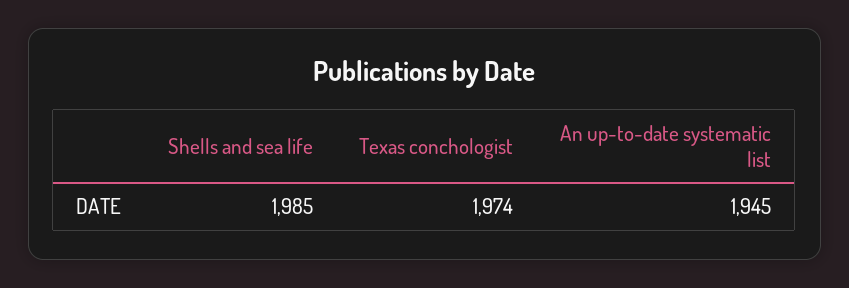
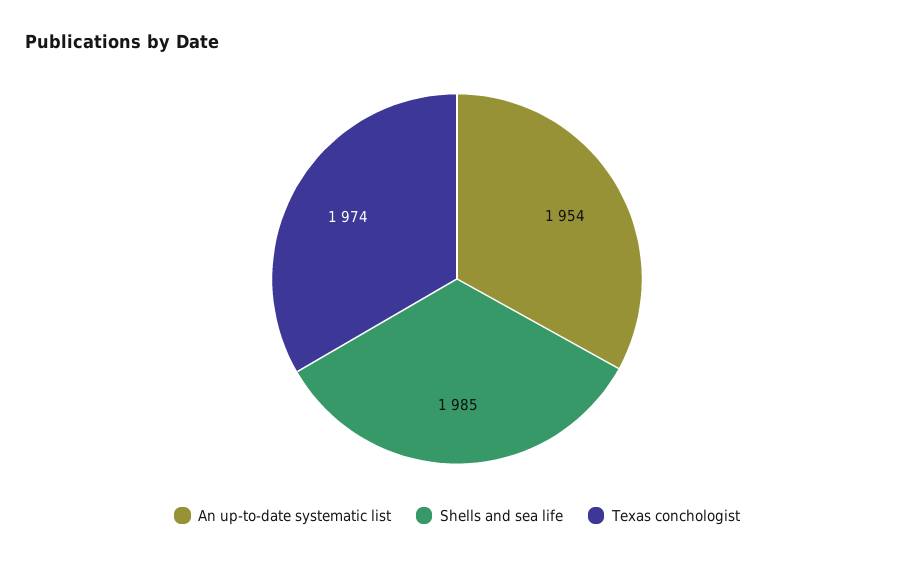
An up-to-date systematic list: 1945 -> 1954

